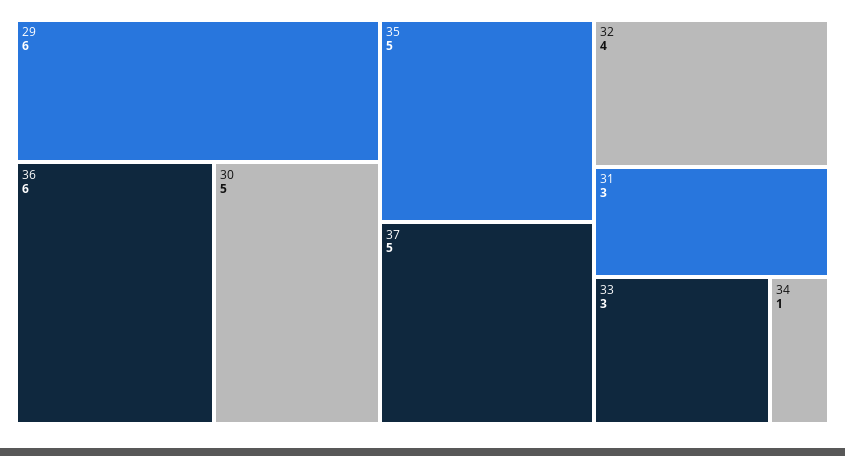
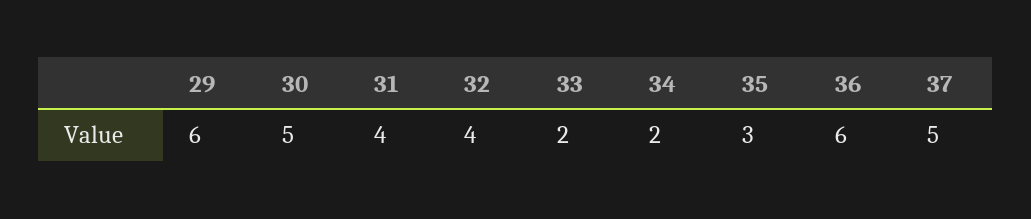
35: 5 -> 3
31: 3 -> 4
33: 3 -> 2
34: 1 -> 2

